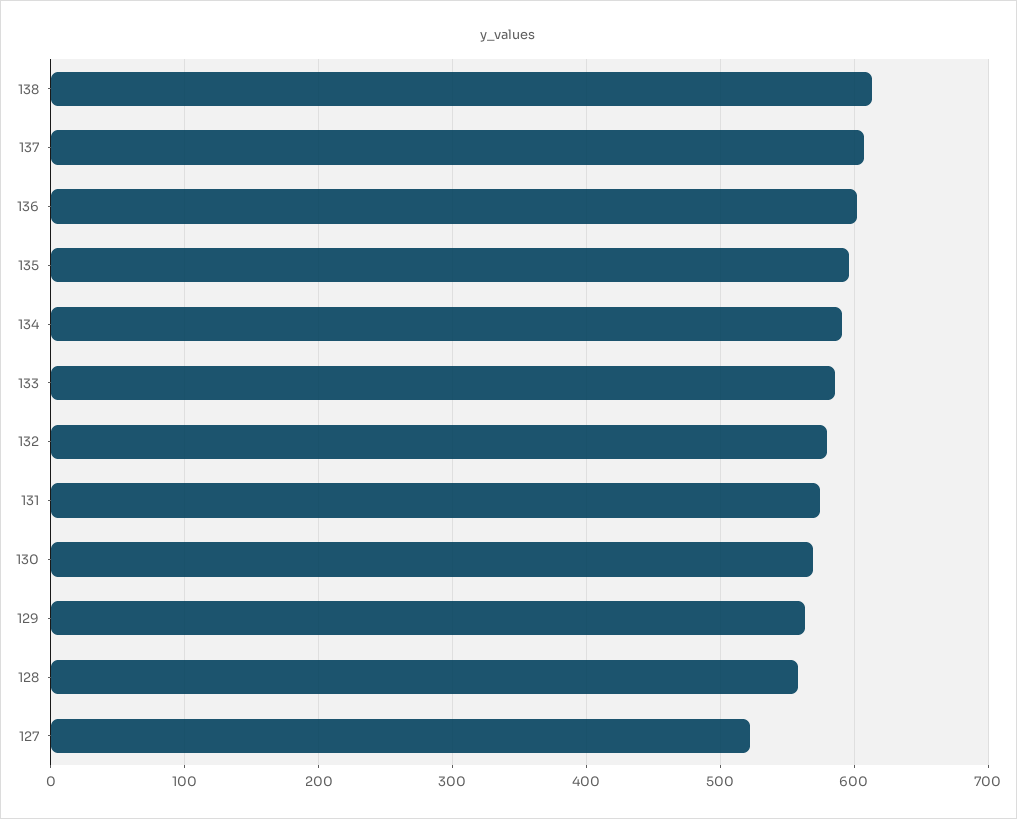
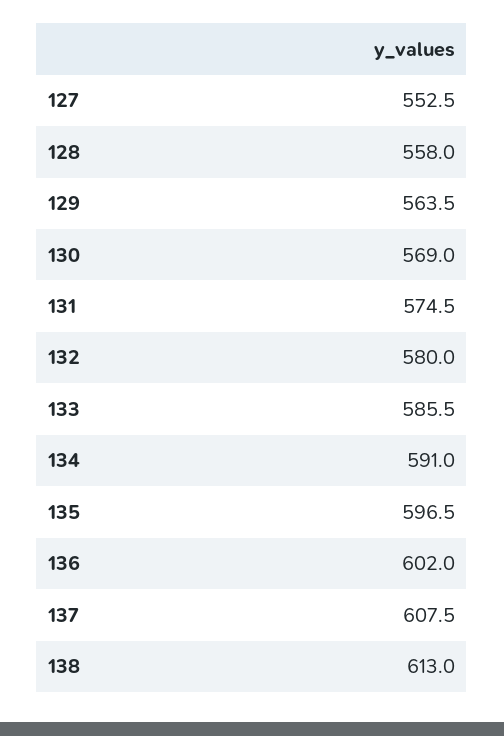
127: 520 -> 552.5

